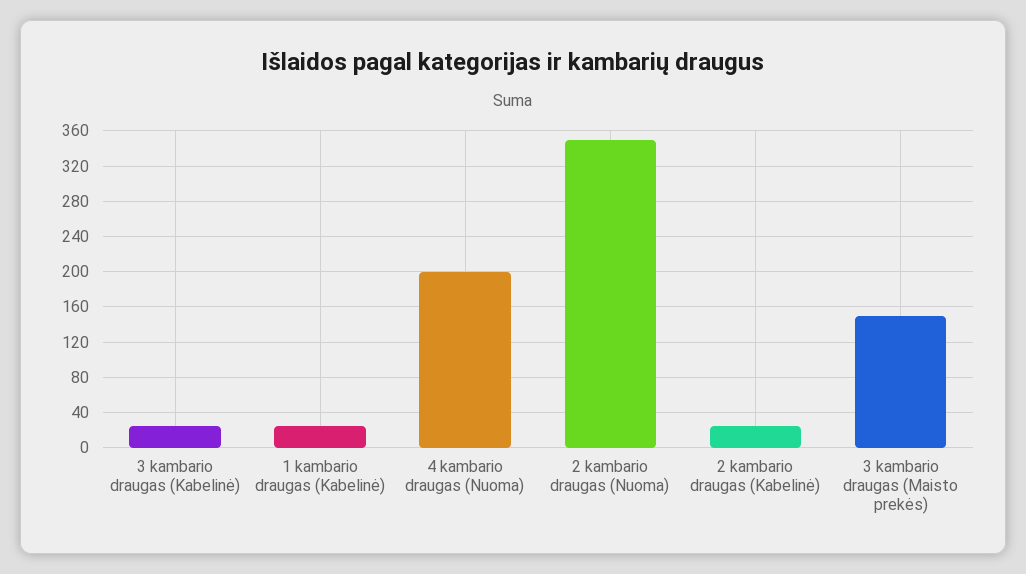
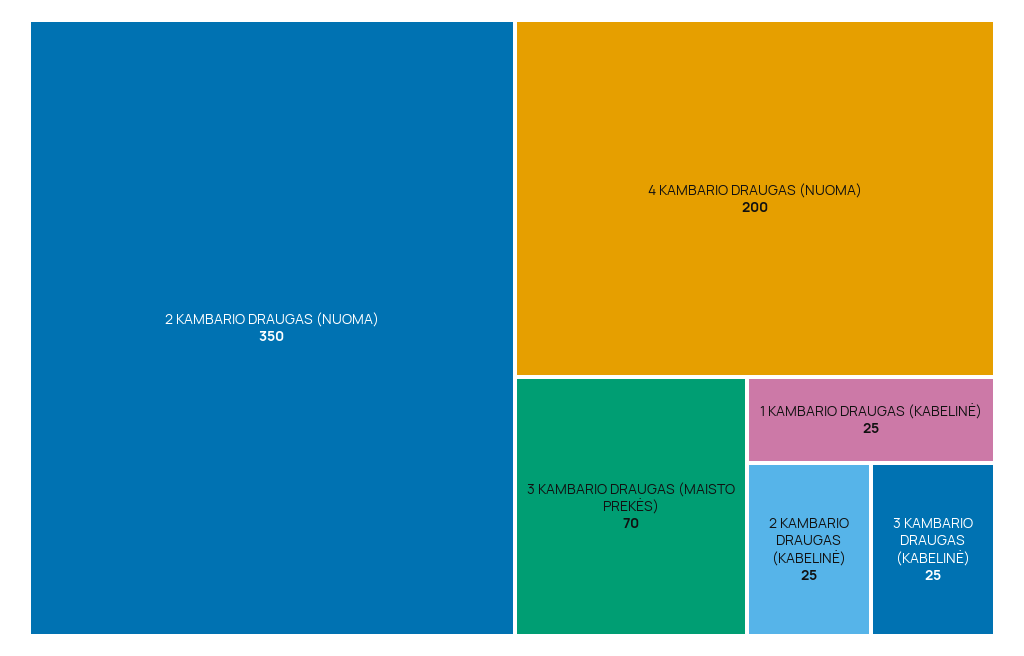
3 kambario draugas (Maisto prekės): 150 -> 70

